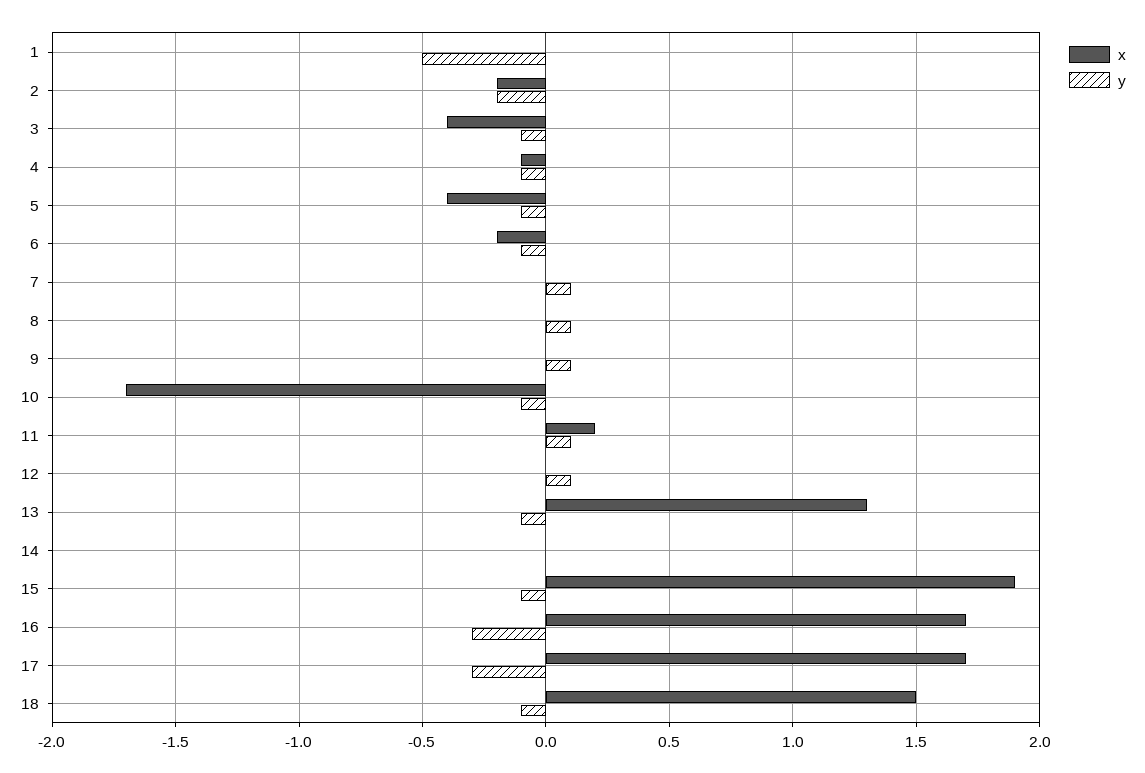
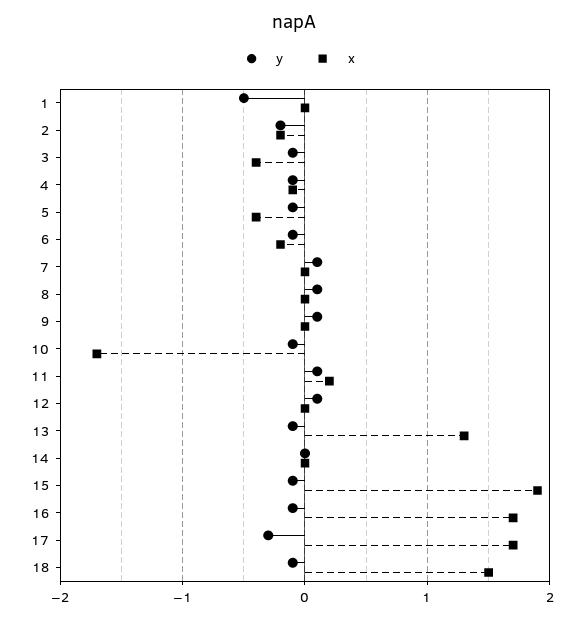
y, 16: -0.3 -> -0.1

